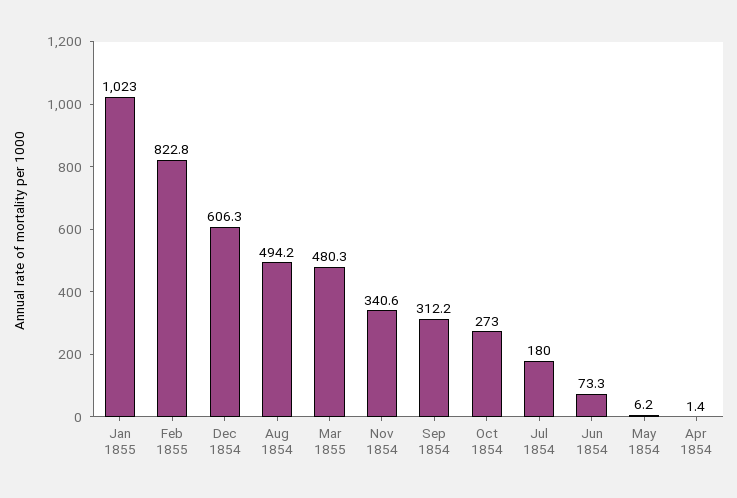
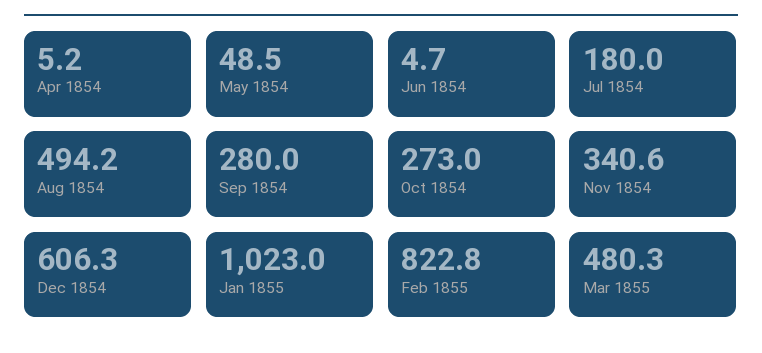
Sep 1854: 312.2 -> 280
Jun 1854: 73.3 -> 4.7
May 1854: 6.2 -> 48.5
Apr 1854: 1.4 -> 5.2

